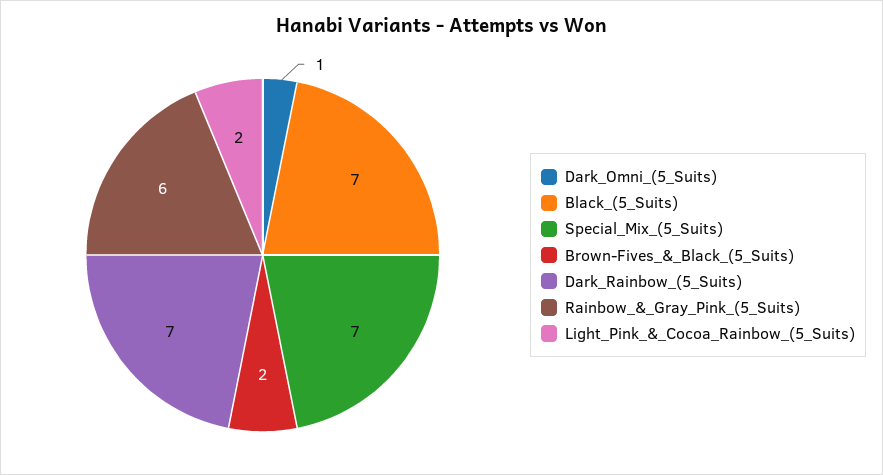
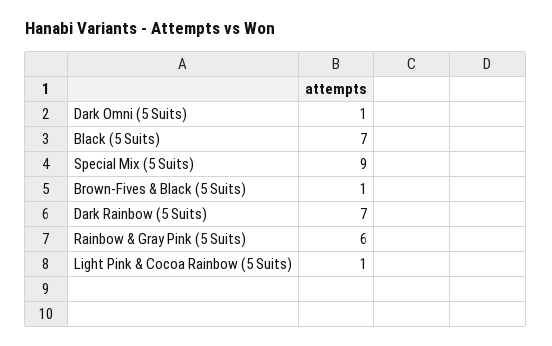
Special_Mix_(5_Suits): 7 -> 9
Brown-Fives_&_Black_(5_Suits): 2 -> 1
Light_Pink_&_Cocoa_Rainbow_(5_Suits): 2 -> 1

